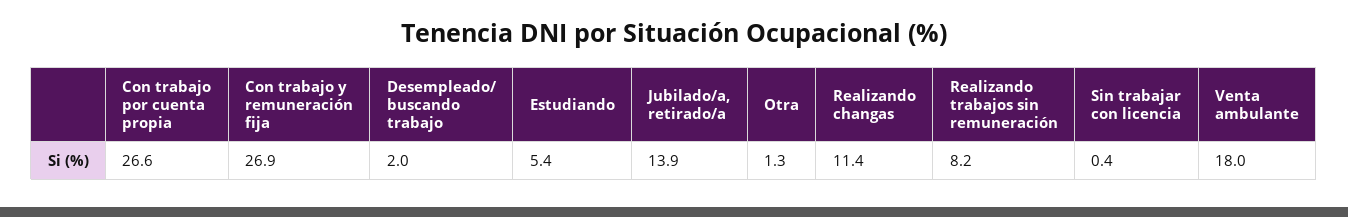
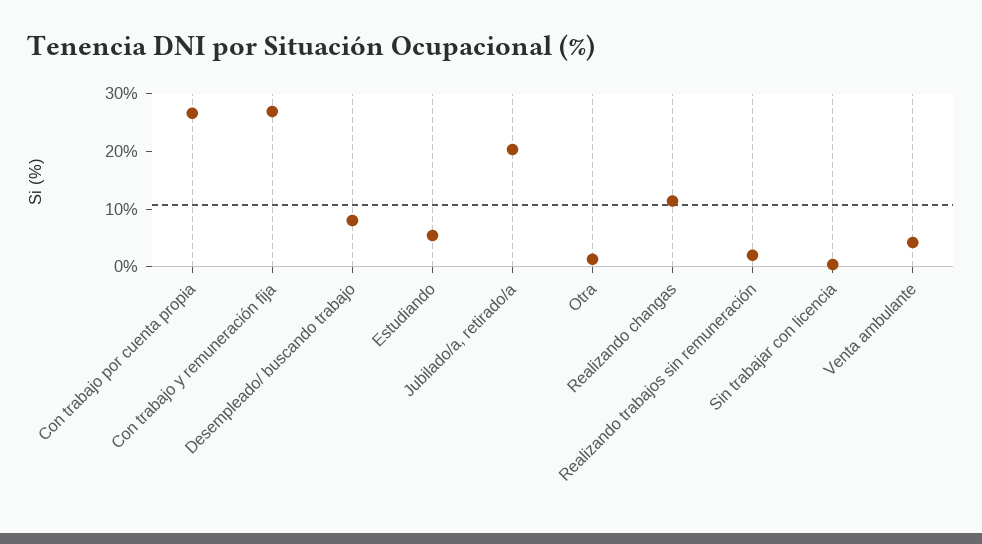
Desempleado/ buscando trabajo: 2 -> 8
Jubilado/a, retirado/a: 13.9 -> 20
Realizando trabajos sin remuneración: 8.2 -> 2
Venta ambulante: 18 -> 4

